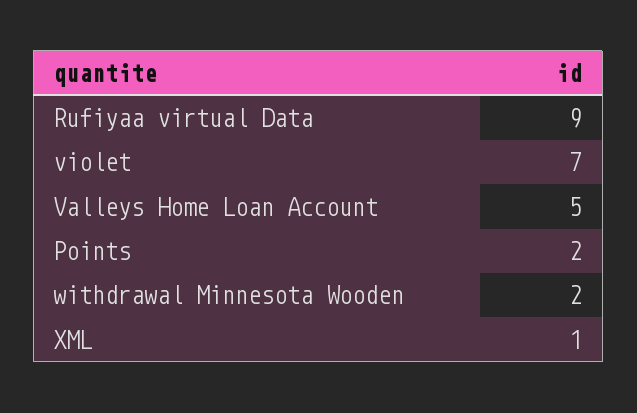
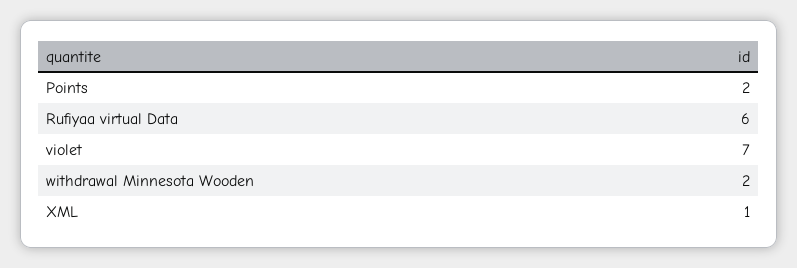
Rufiyaa virtual Data: 9 -> 6
Valleys Home Loan Account: 5 -> none

